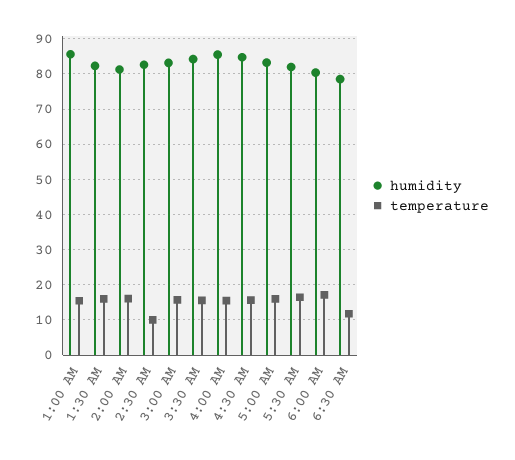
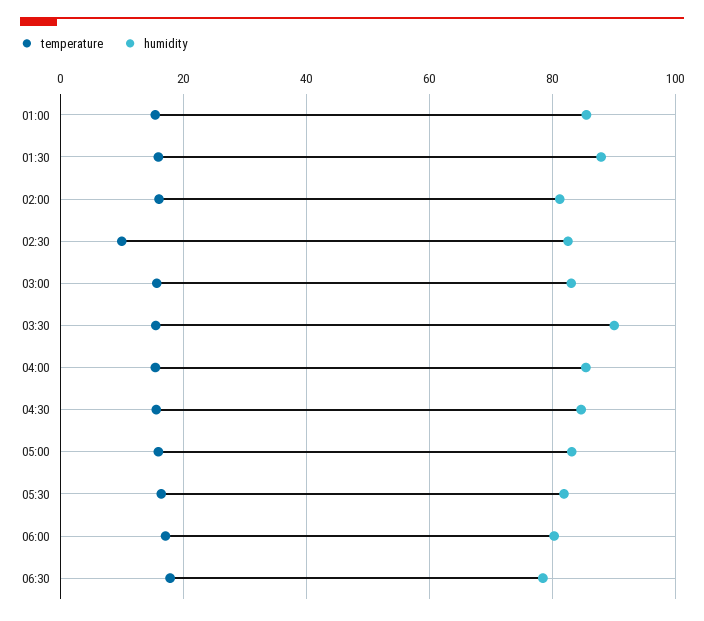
humidity, 1:30 AM: 82 -> 88
humidity, 3:30 AM: 84 -> 90
temperature, 6:30 AM: 12 -> 18

